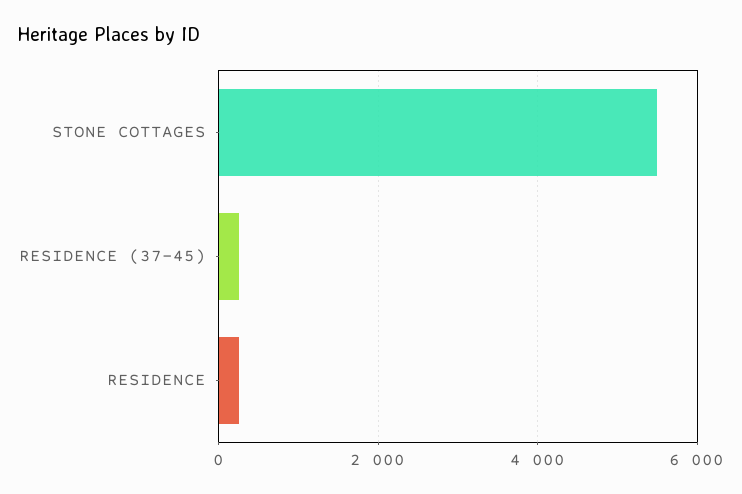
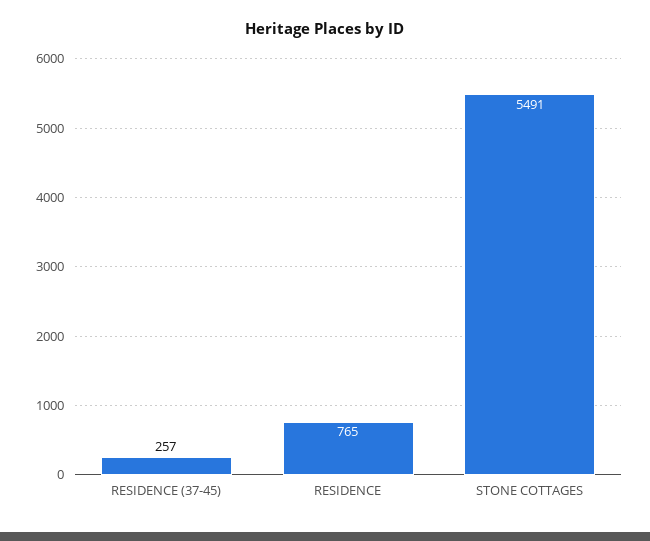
RESIDENCE: 200 -> 765

